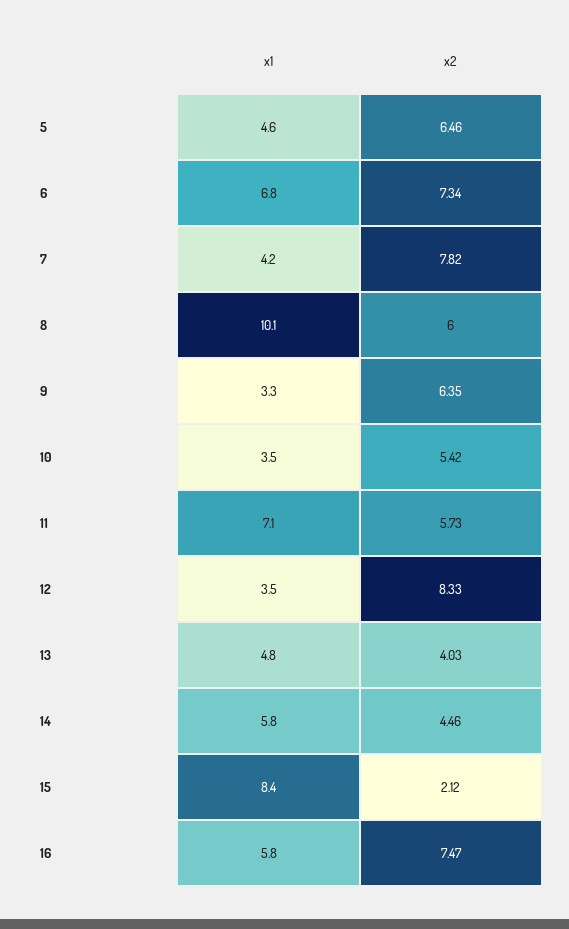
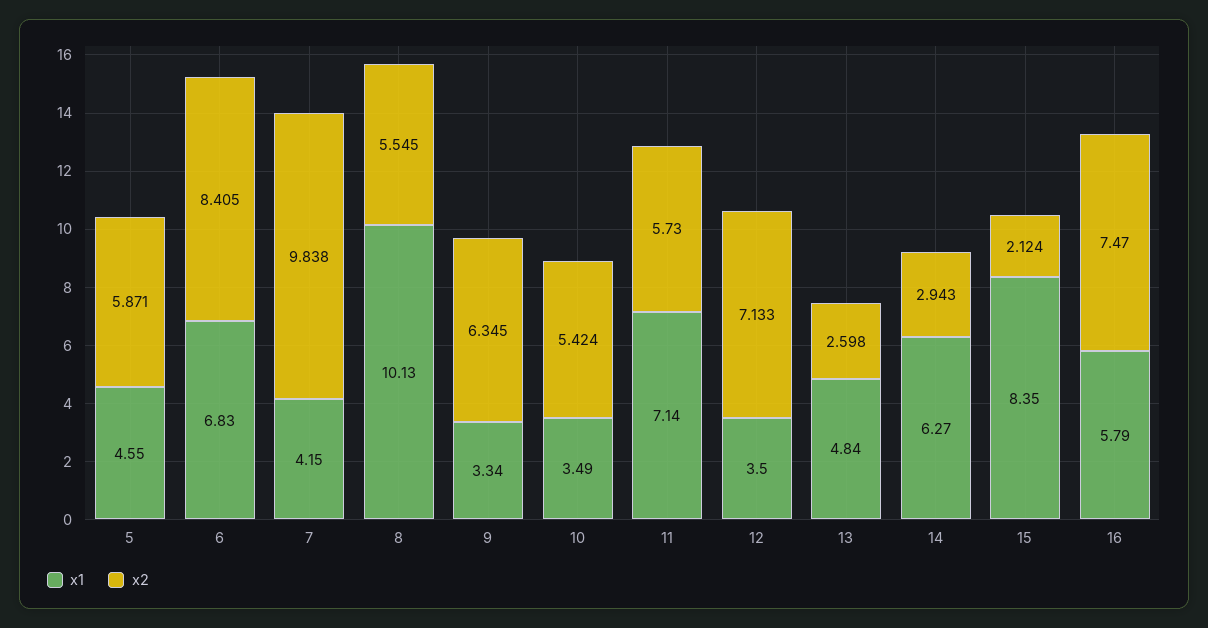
x2, 5: 6.46 -> 5.871
x2, 6: 7.34 -> 8.405
x2, 7: 7.82 -> 9.838
x2, 8: 6 -> 5.545
x2, 12: 8.33 -> 7.133
x2, 13: 4.03 -> 2.598
x1, 14: 5.8 -> 6.27
x2, 14: 4.46 -> 2.943

